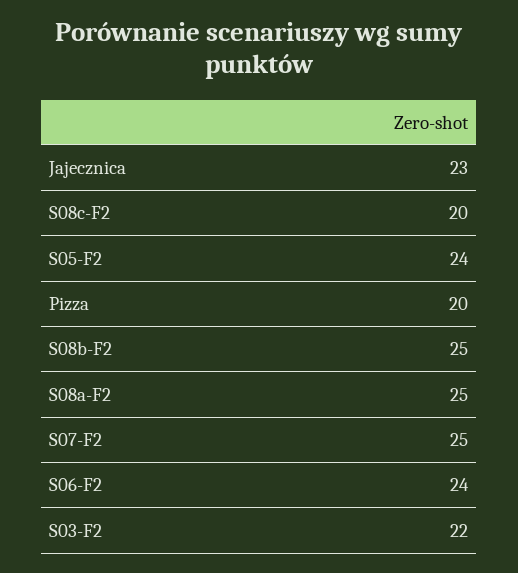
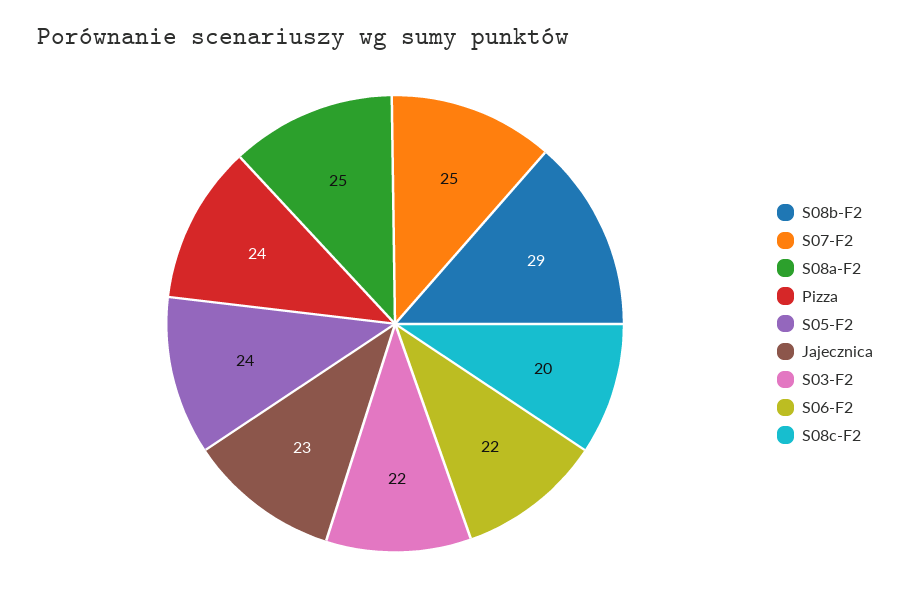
Pizza: 20 -> 24
S08b-F2: 25 -> 29
S06-F2: 24 -> 22

